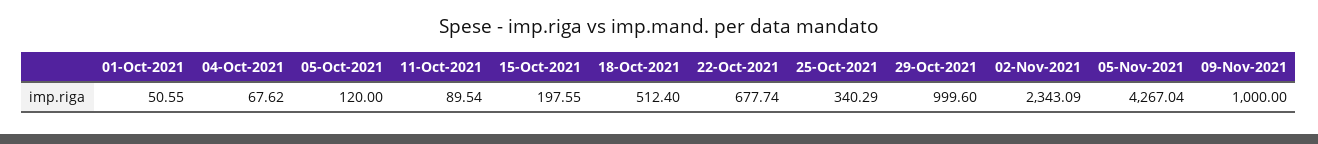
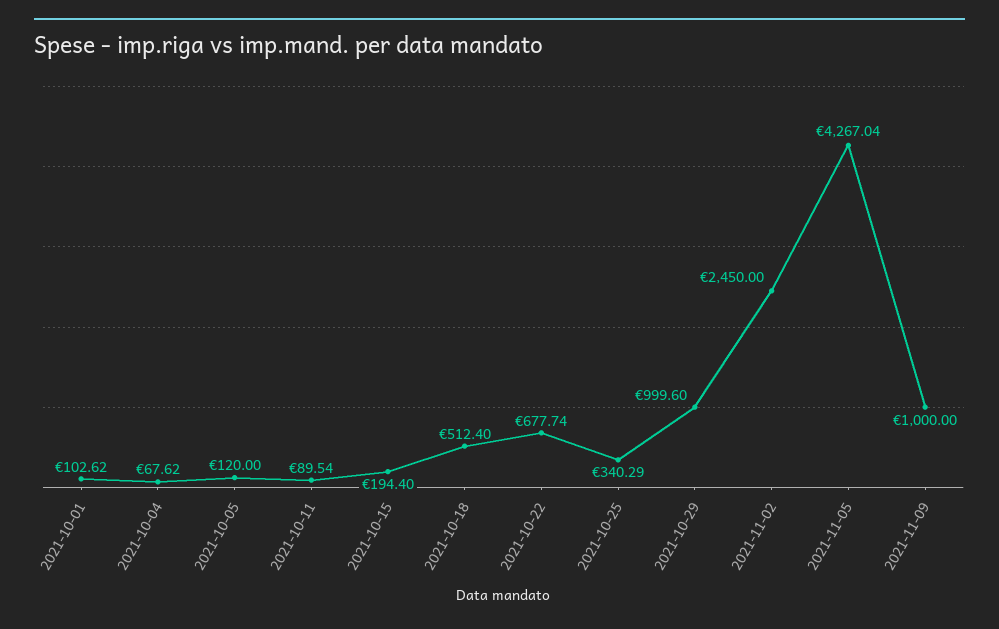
01-Oct-2021: 50.55 -> 102.62
15-Oct-2021: 197.55 -> 194.4
02-Nov-2021: 2343.09 -> 2450

